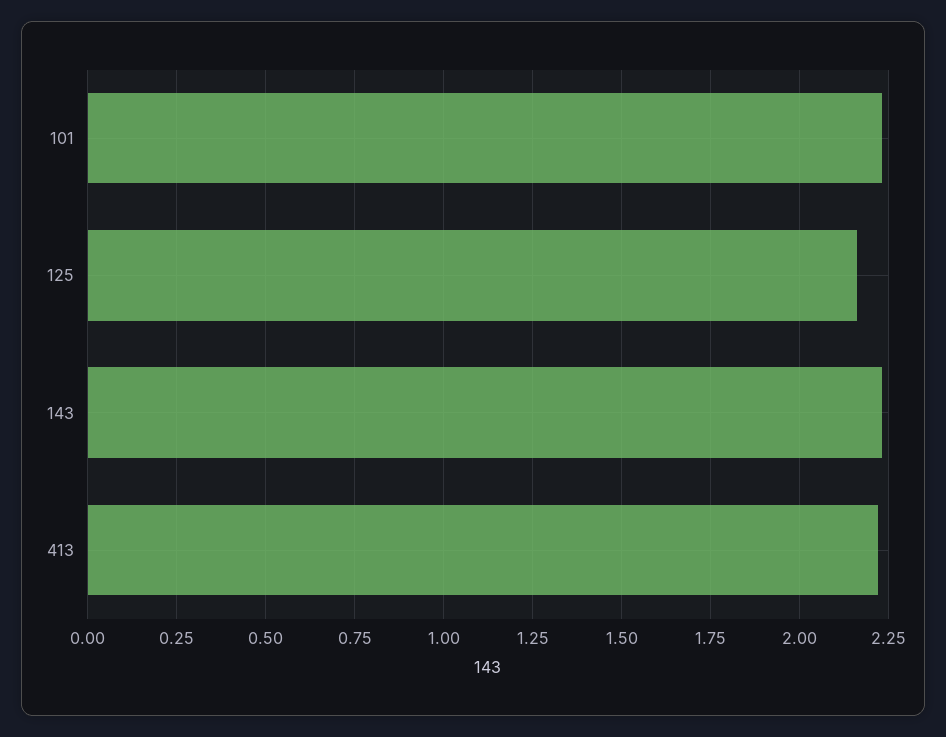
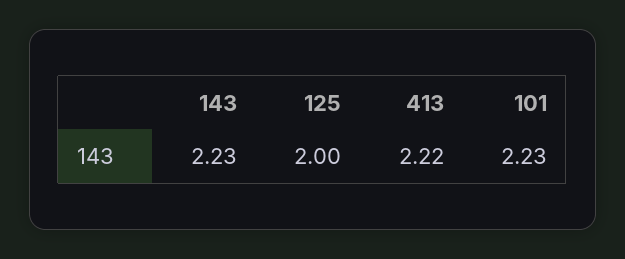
125: 2.15 -> 2

